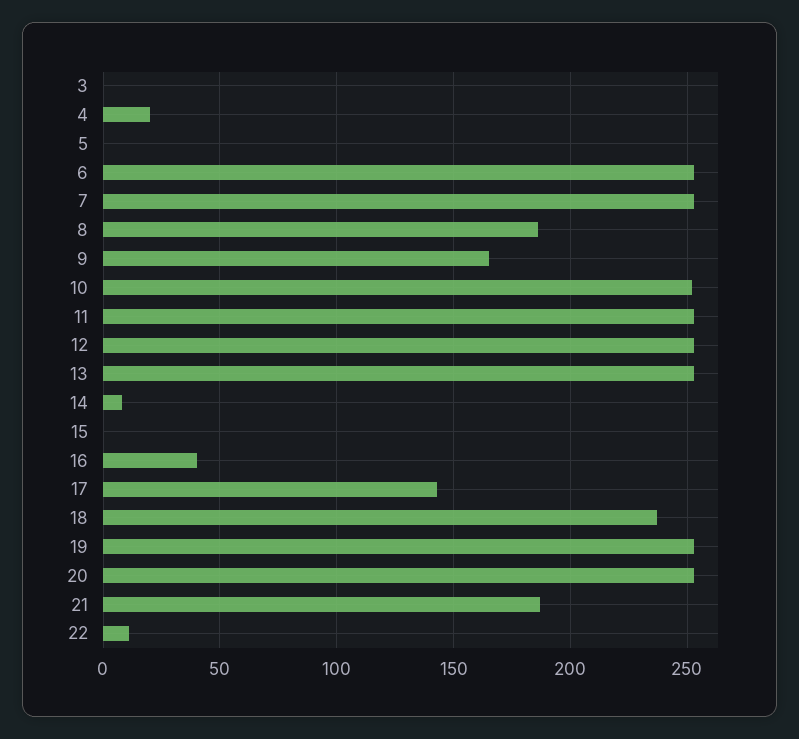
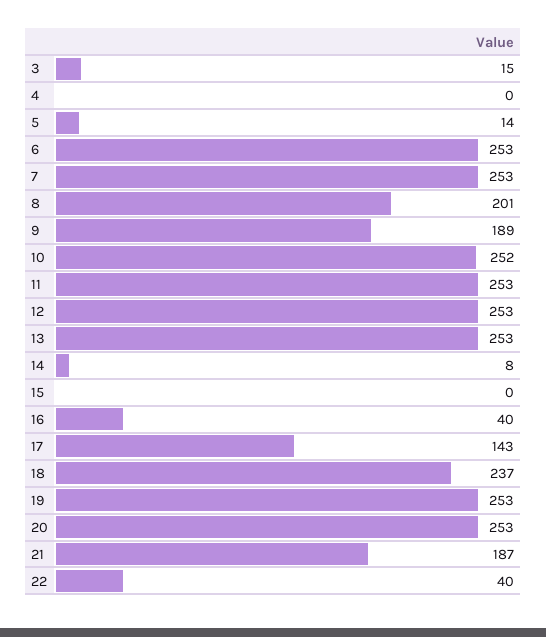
3: 0 -> 15
4: 20 -> 0
5: 0 -> 14
8: 185 -> 201
9: 165 -> 189
22: 10 -> 40

